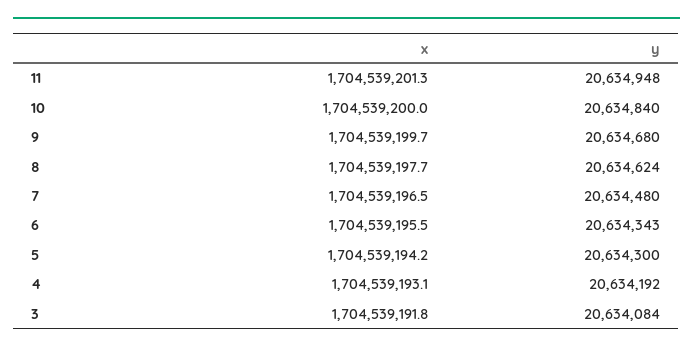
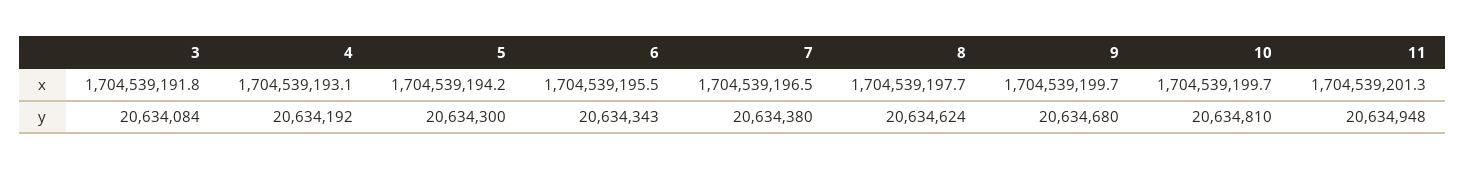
x, 10: 1704539200 -> 1704539199.7
y, 10: 20634840 -> 20634810
y, 7: 20634480 -> 20634380

